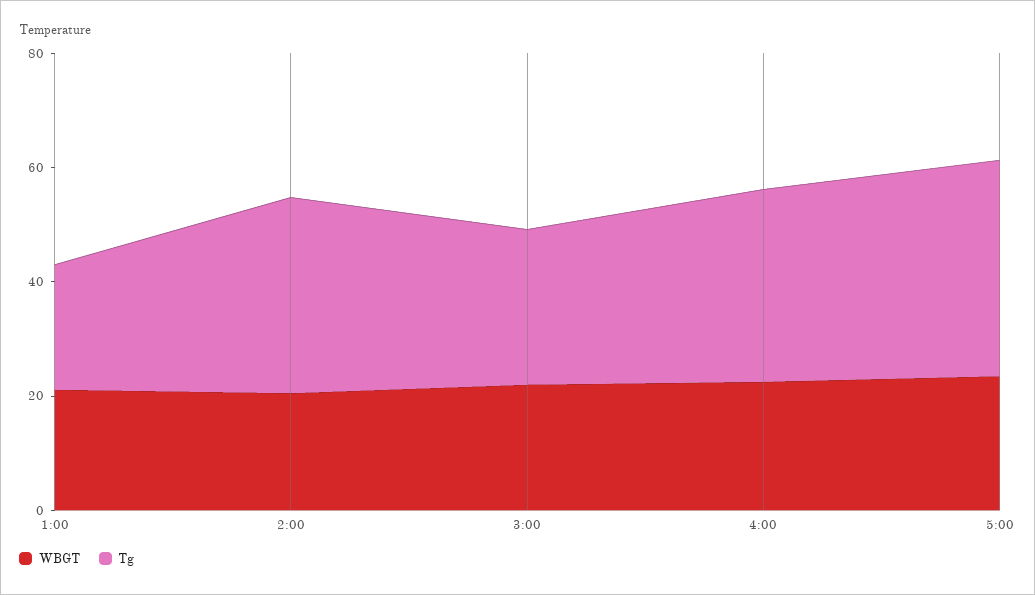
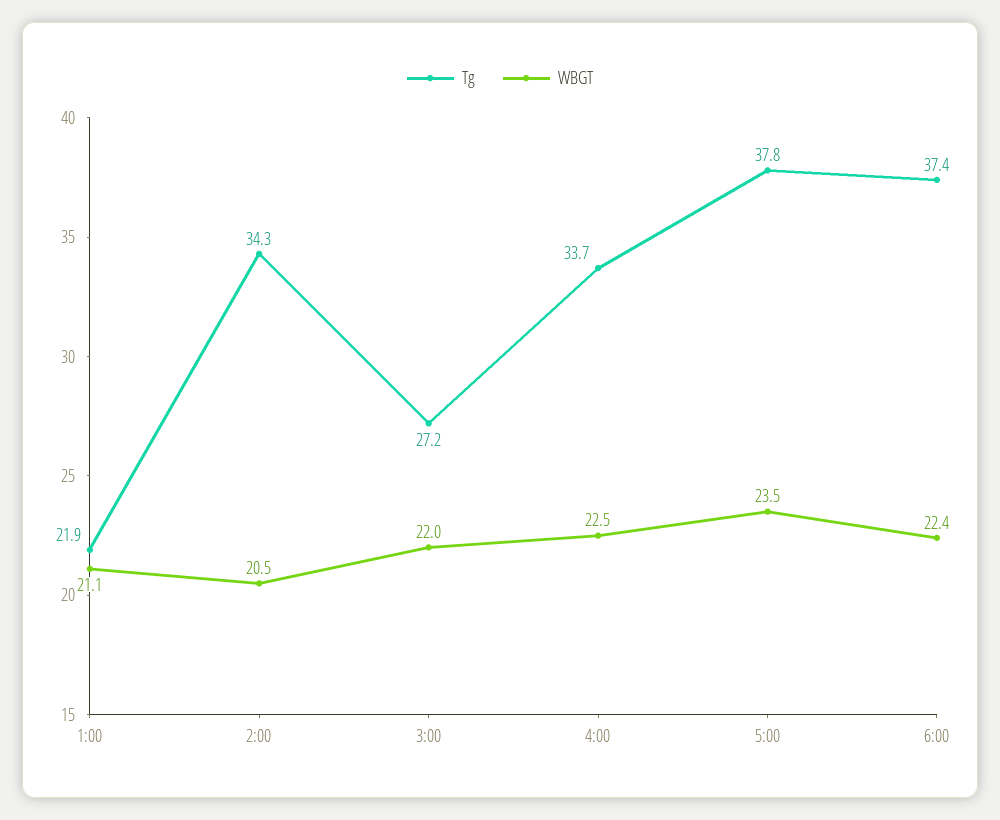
Tg, 6:00: none -> 37.4
WBGT, 6:00: none -> 22.4

